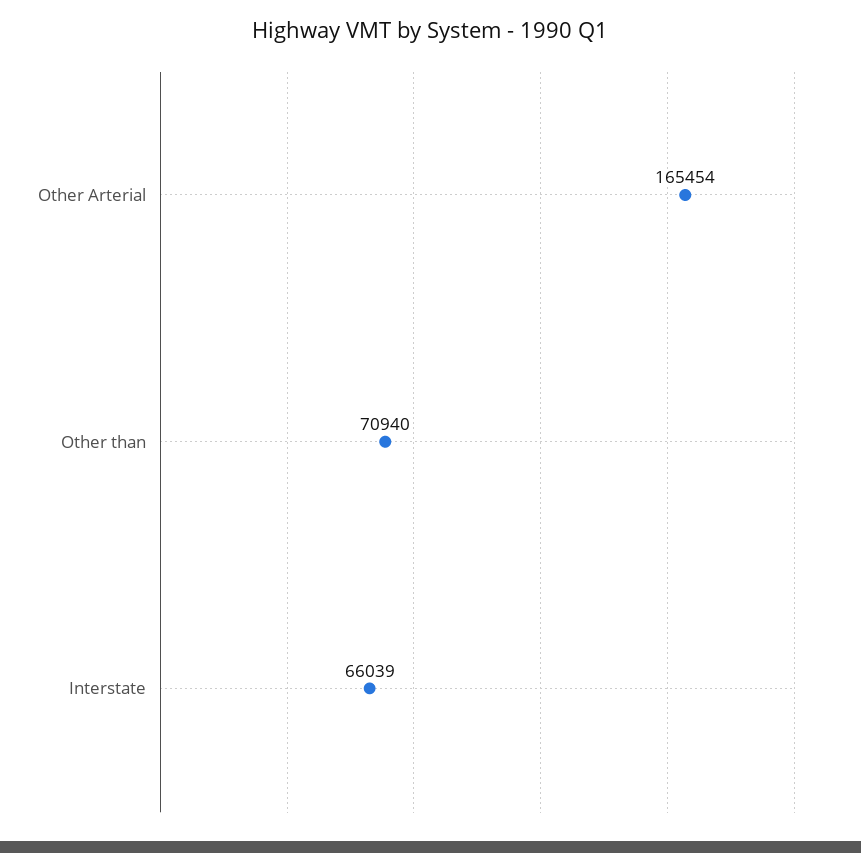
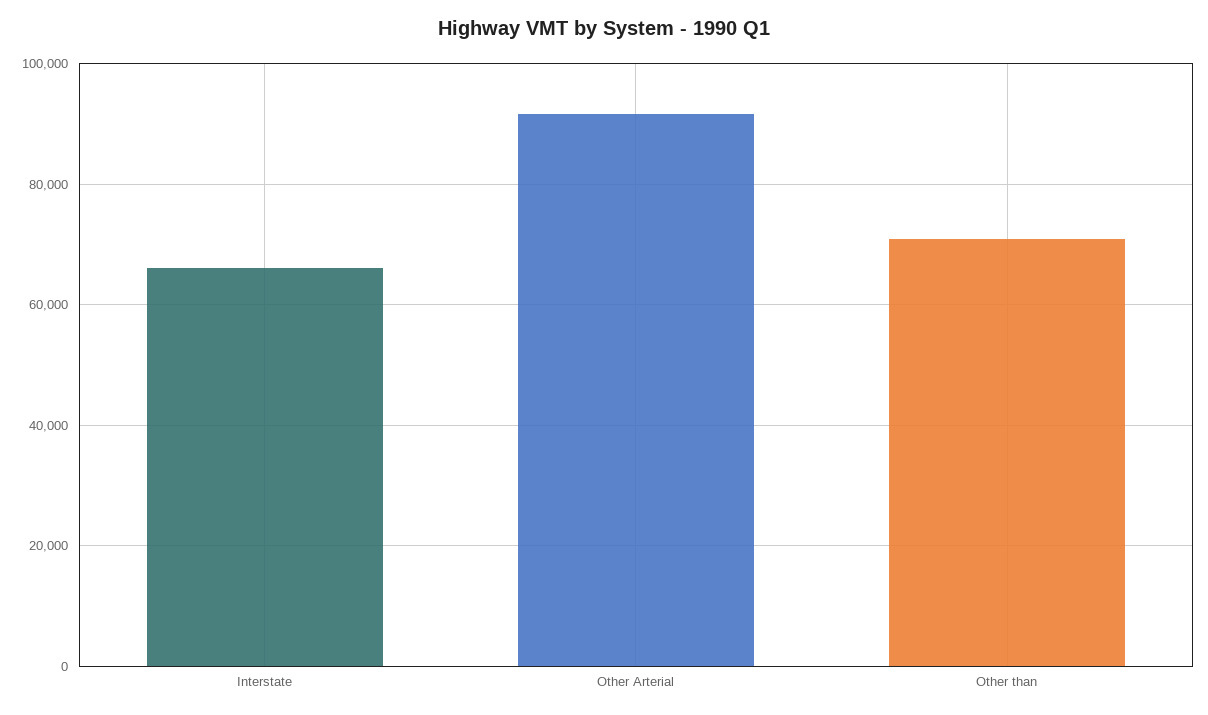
Other Arterial: 165454 -> 92000

